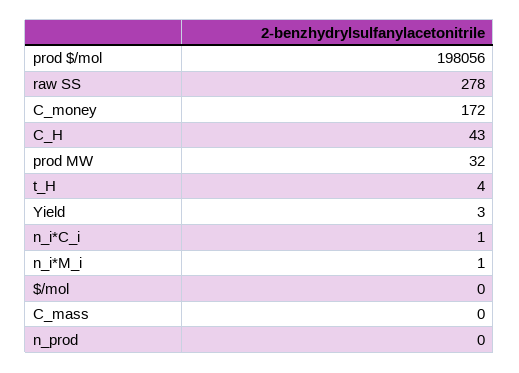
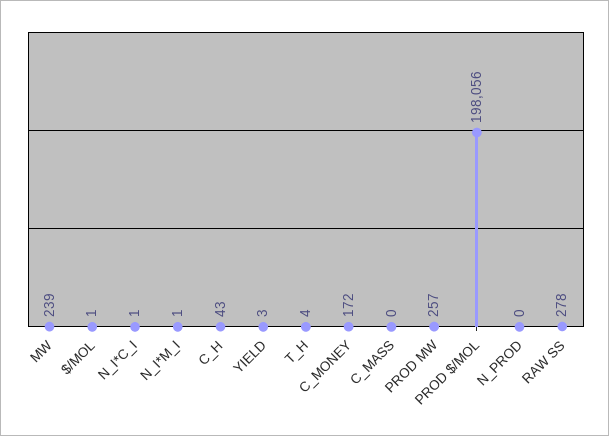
prod MW: 32 -> 257
$/mol: 0 -> 1
MW: none -> 239

